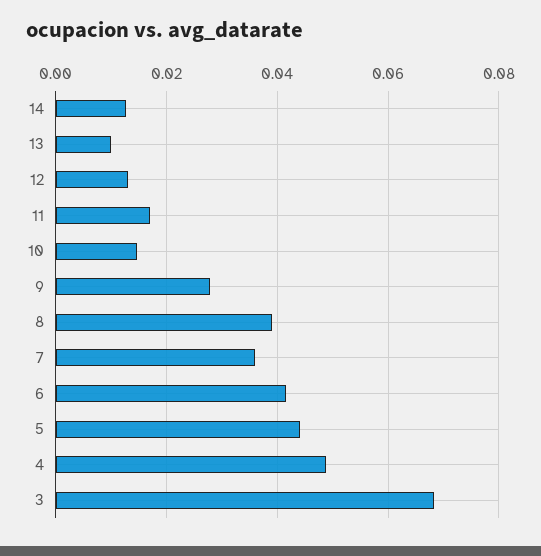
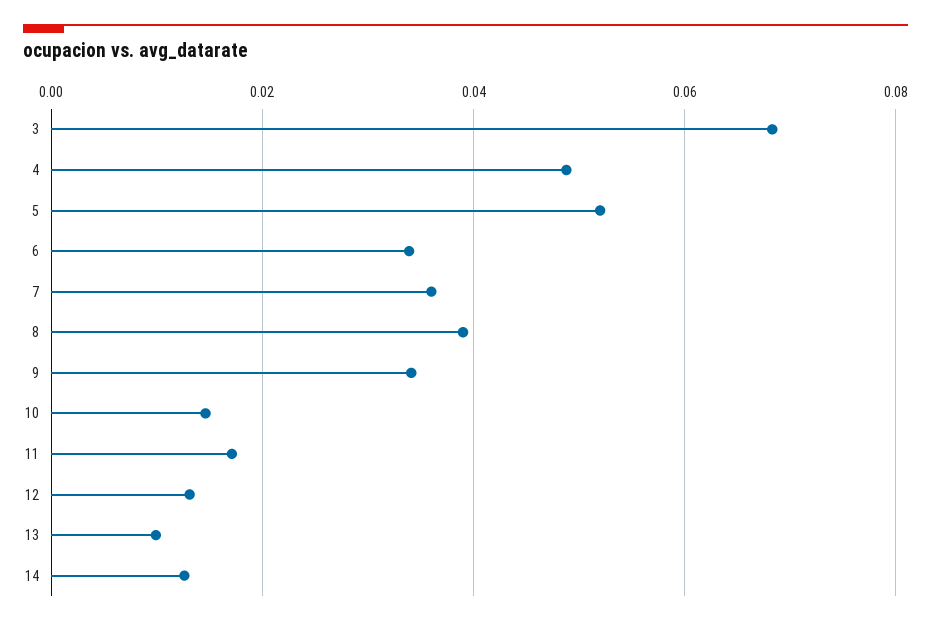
9: 0.028 -> 0.034
6: 0.042 -> 0.034
5: 0.044 -> 0.052

